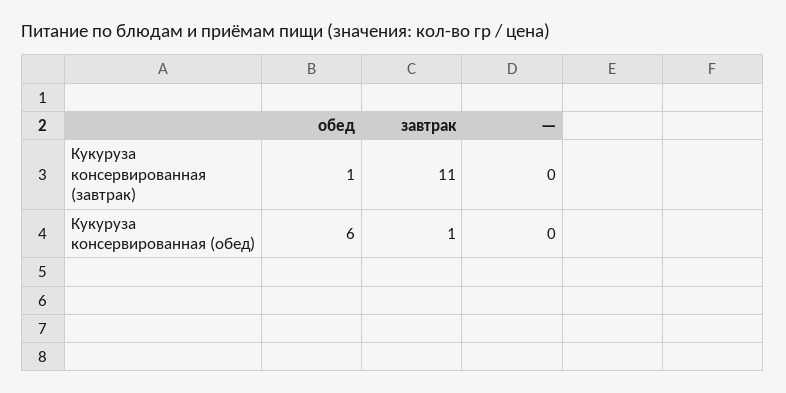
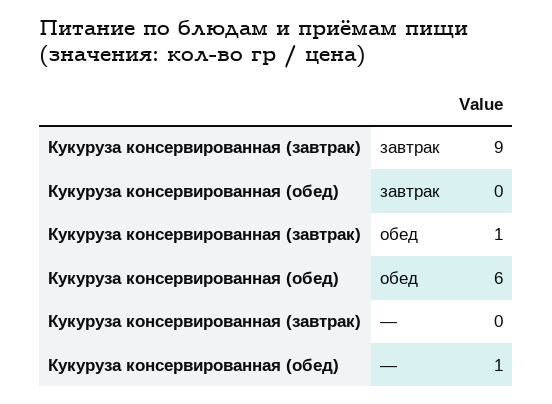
завтрак, Кукуруза консервированная (завтрак): 11 -> 9
завтрак, Кукуруза консервированная (обед): 1 -> 0
—, Кукуруза консервированная (обед): 0 -> 1

